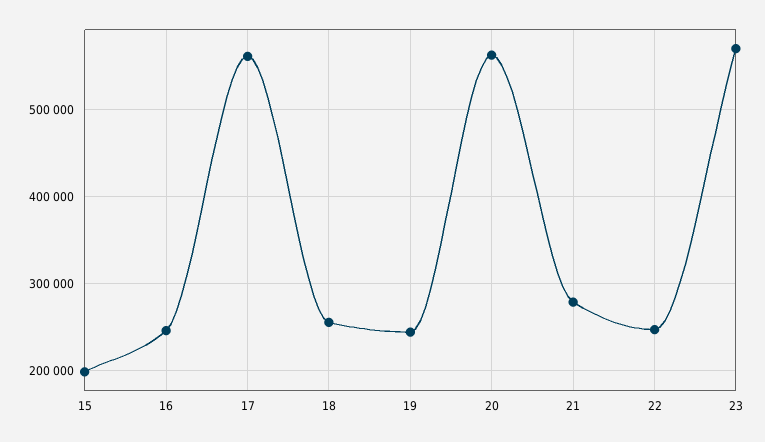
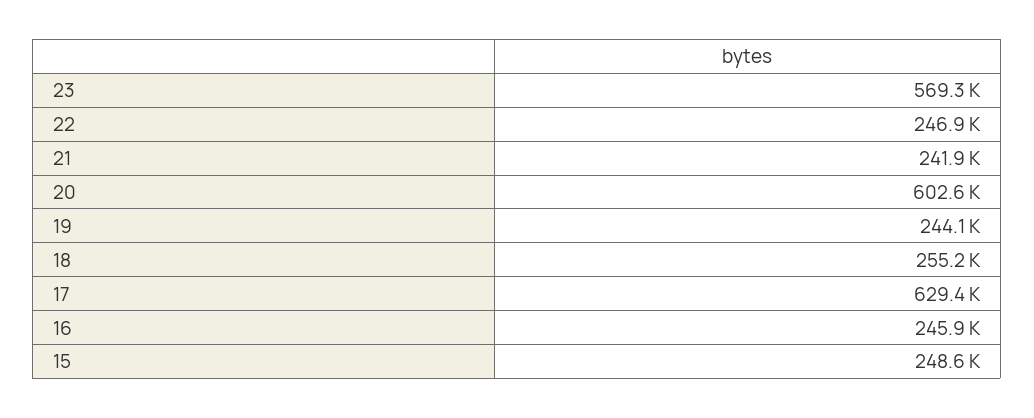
15: 200000 -> 248600
17: 560000 -> 629400
20: 560000 -> 602600
21: 280000 -> 241900

